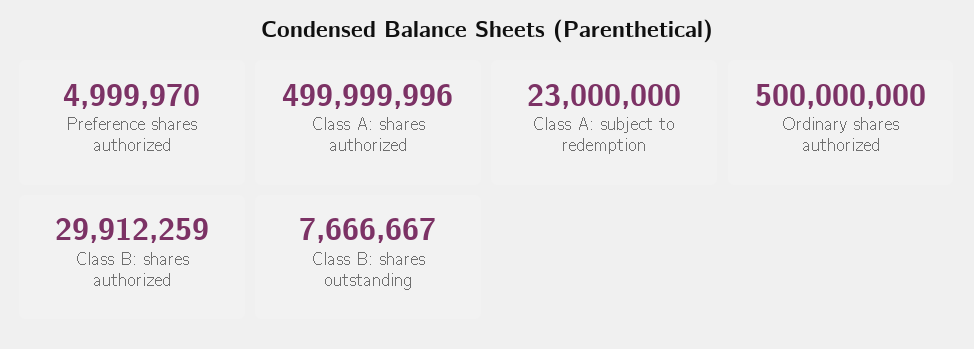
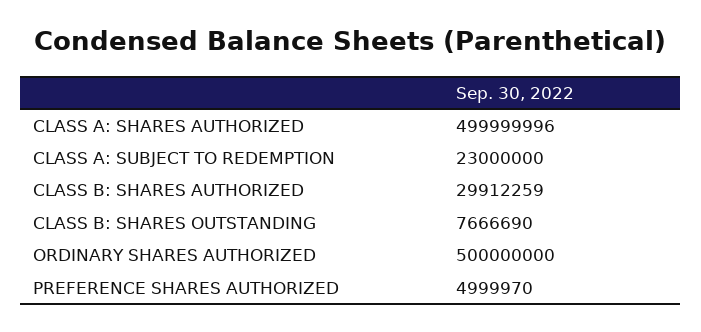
Class B: shares outstanding: 7666667 -> 7666690

